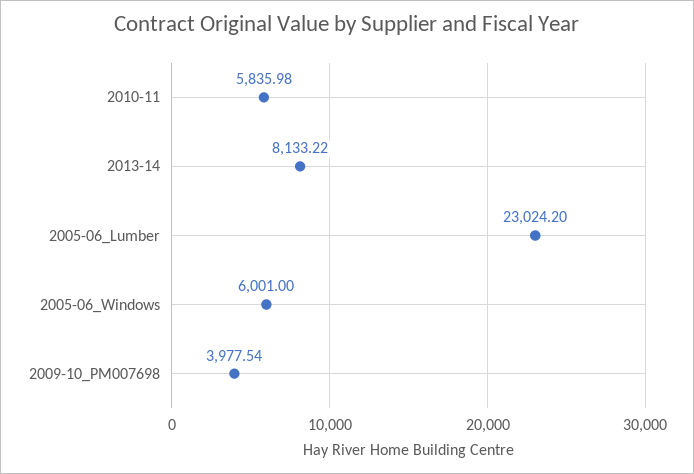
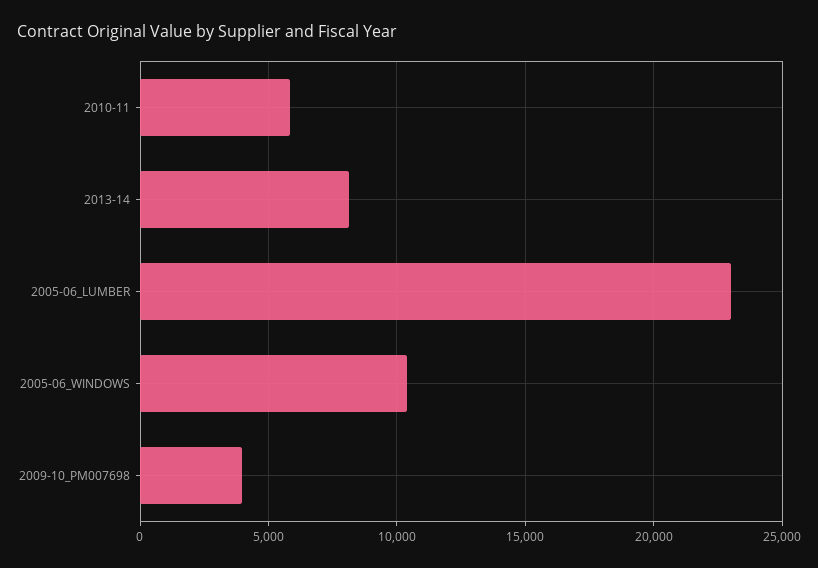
2005-06_Windows: 6001 -> 10500

